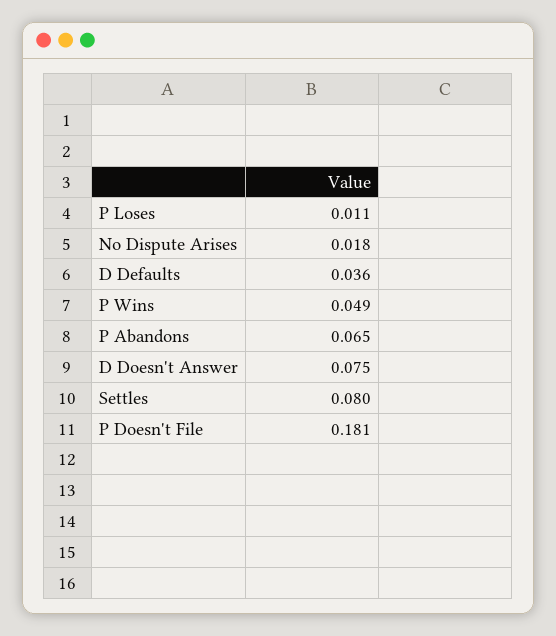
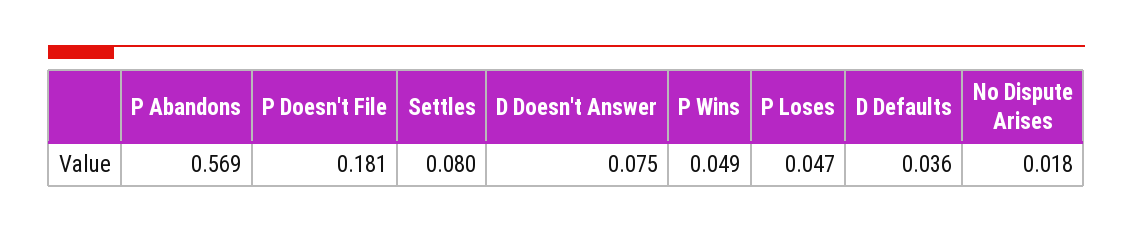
P Loses: 0.011 -> 0.047
P Abandons: 0.065 -> 0.569

